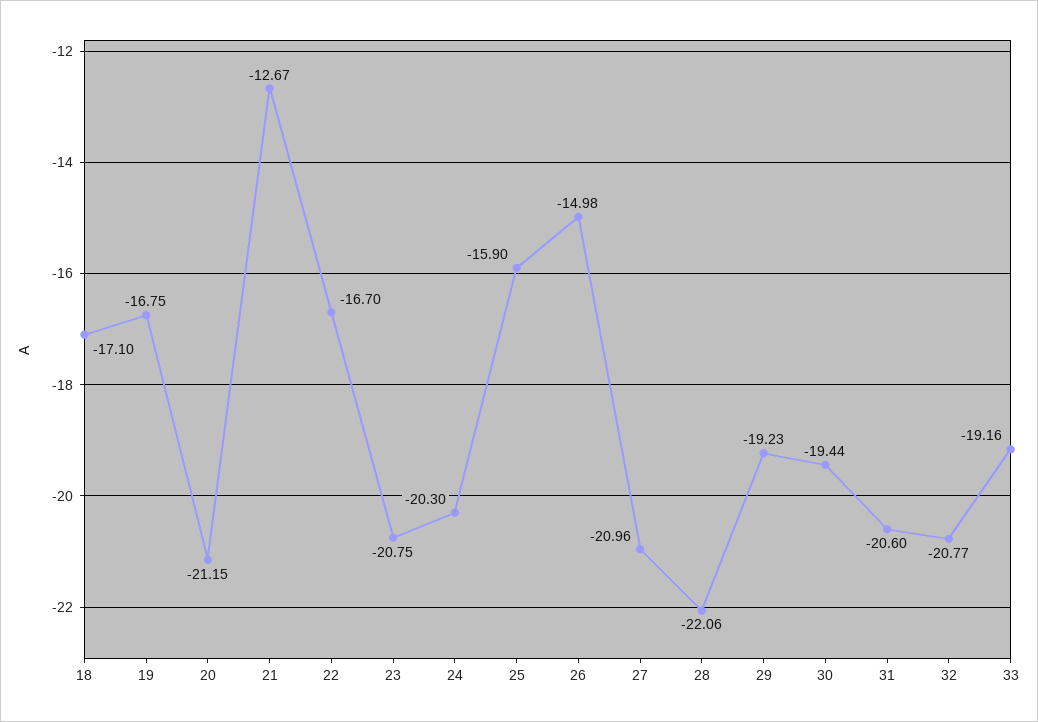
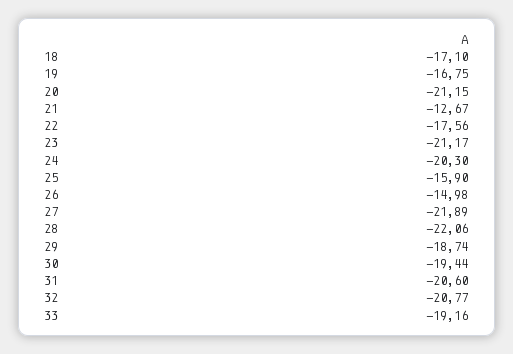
22: -16.7 -> -17.56
23: -20.75 -> -21.17
27: -20.96 -> -21.89
29: -19.23 -> -18.74

